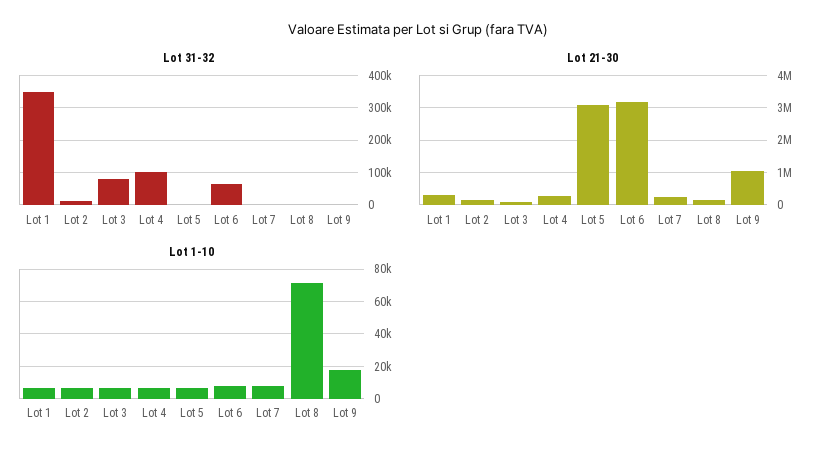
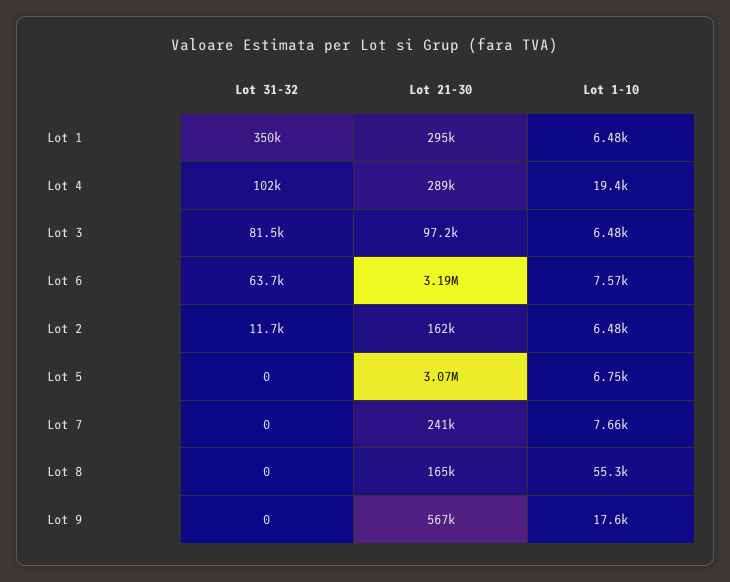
Lot 21-30, Lot 9: 1000000 -> 567000
Lot 1-10, Lot 4: 5000 -> 19400
Lot 1-10, Lot 8: 70000 -> 55300

